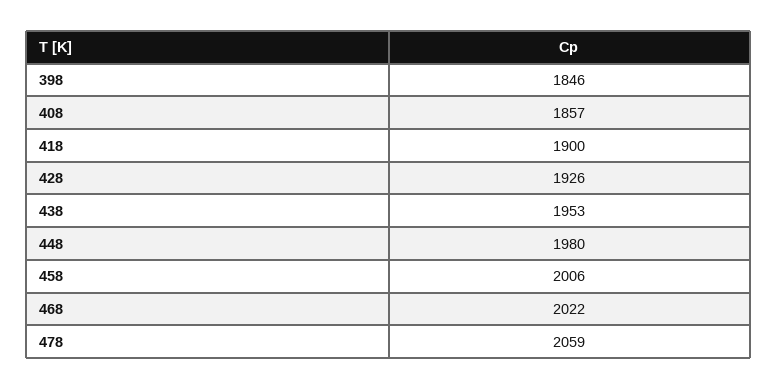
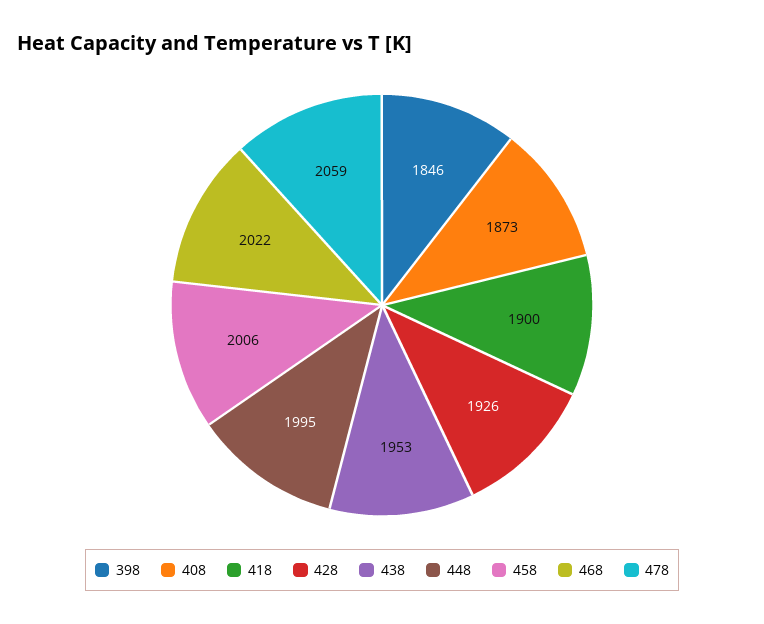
408: 1857 -> 1873
448: 1980 -> 1995

